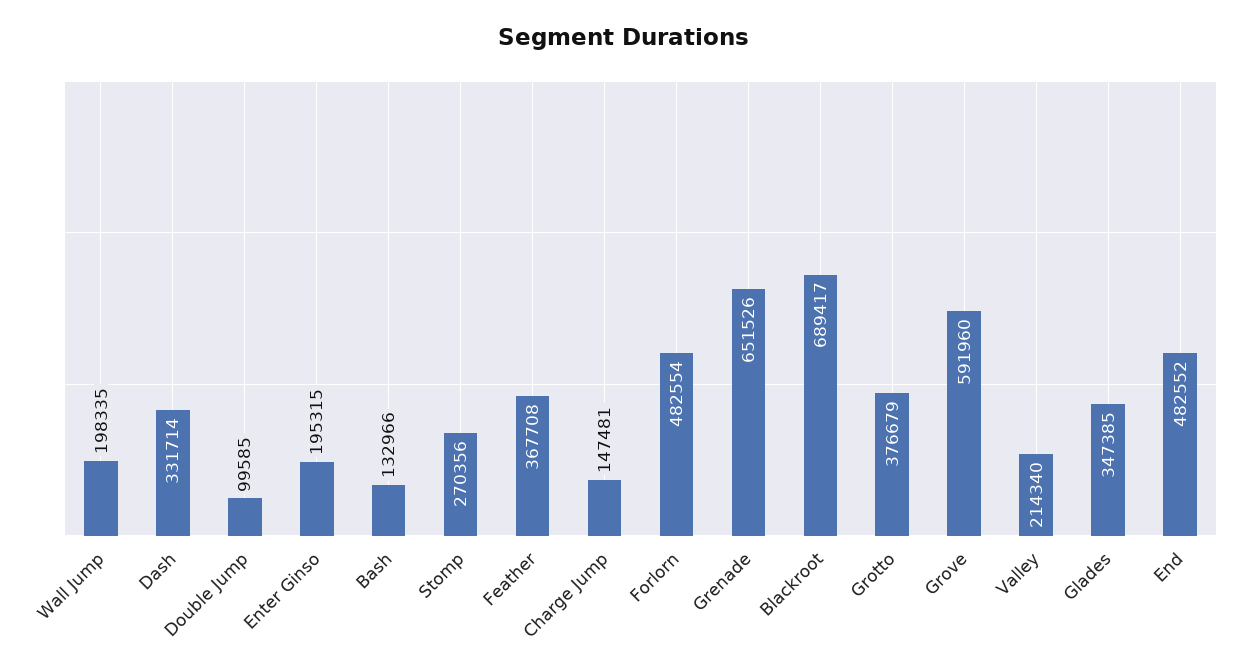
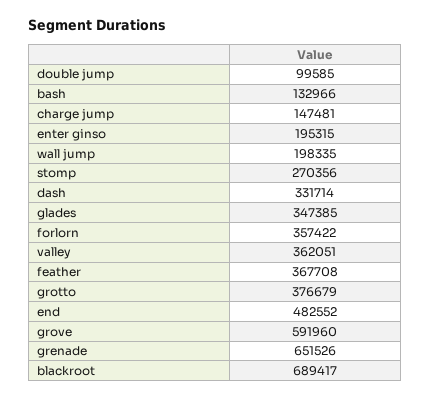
Forlorn: 482554 -> 357422
Valley: 214340 -> 362051

